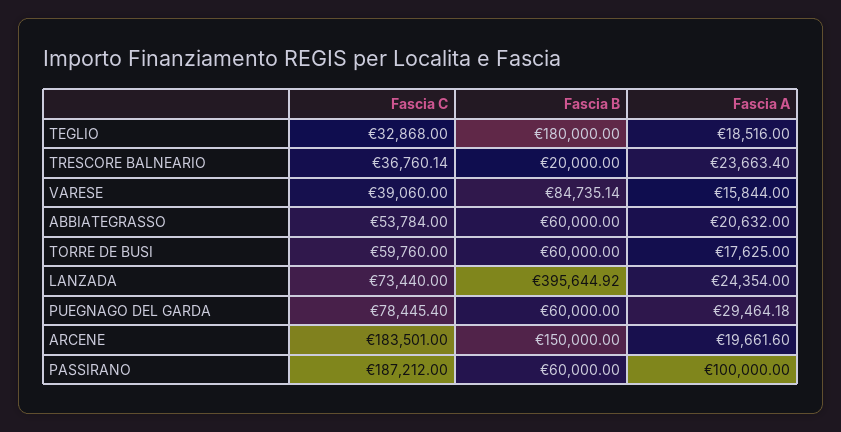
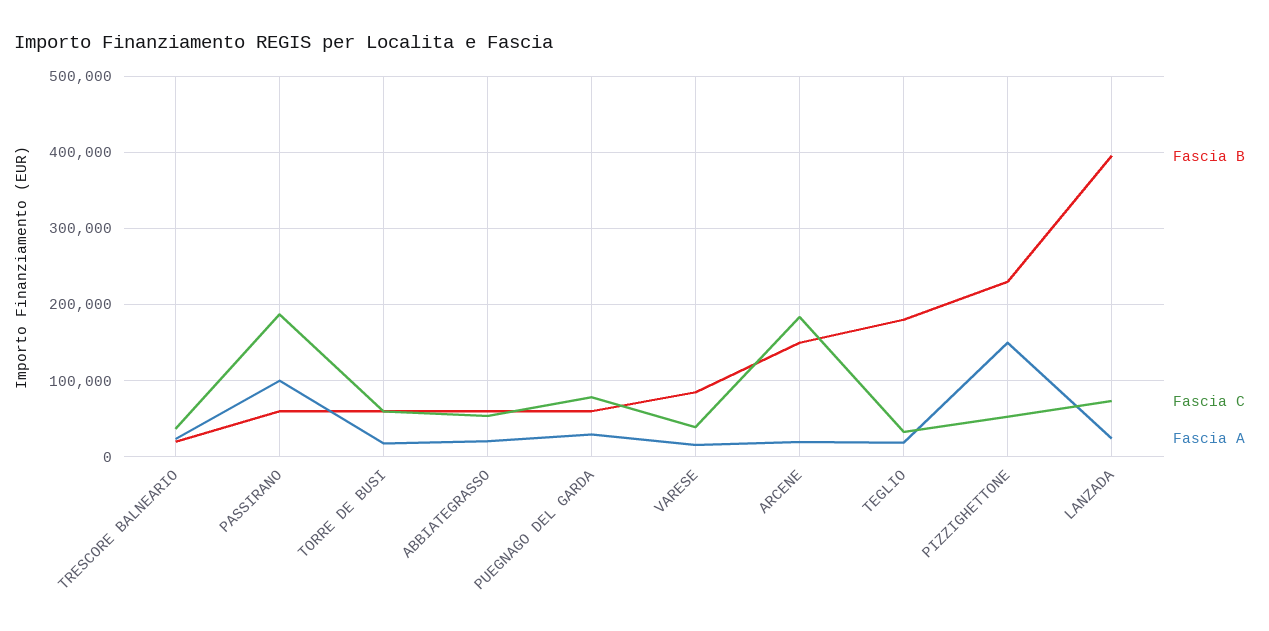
Fascia B, PIZZIGHETTONE: none -> 230000
Fascia C, PIZZIGHETTONE: none -> 50000
Fascia A, PIZZIGHETTONE: none -> 150000

